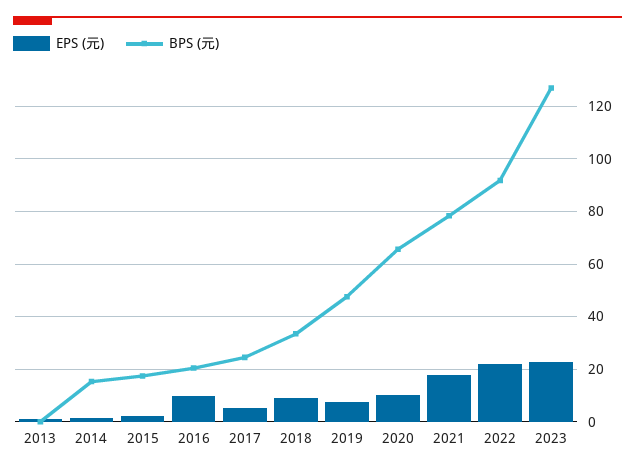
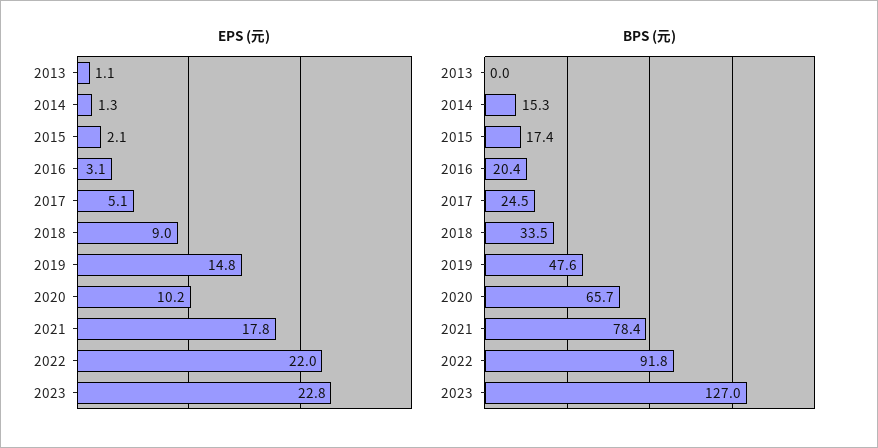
EPS (元), 2016: 10 -> 3.1
EPS (元), 2019: 7.5 -> 14.8

